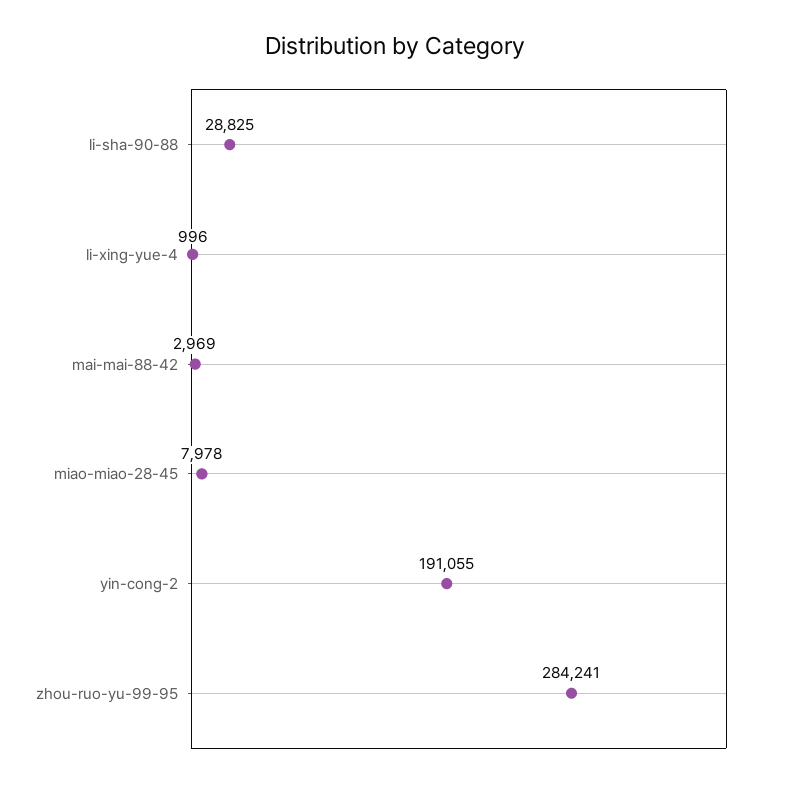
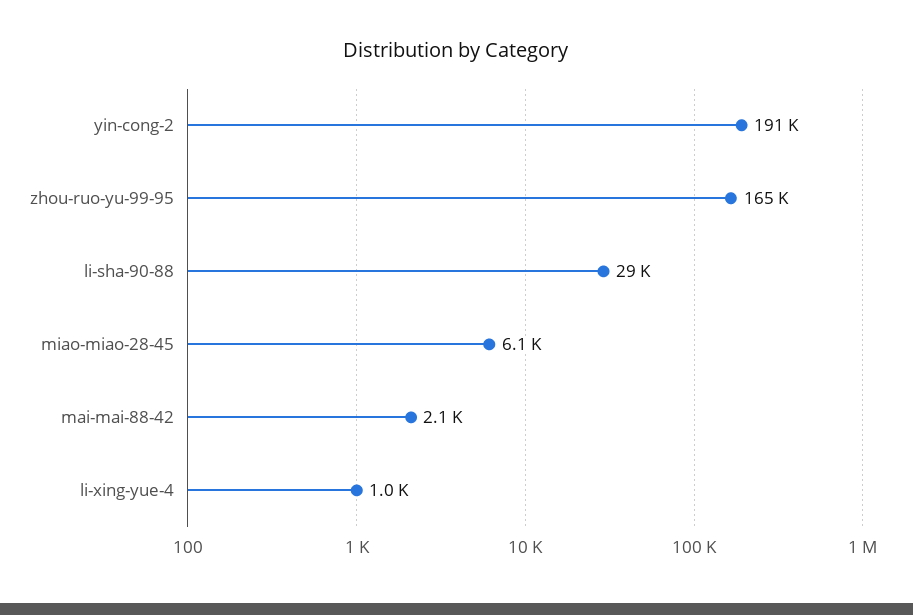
mai-mai-88-42: 2969 -> 2100
miao-miao-28-45: 7978 -> 6100
zhou-ruo-yu-99-95: 284241 -> 165000

